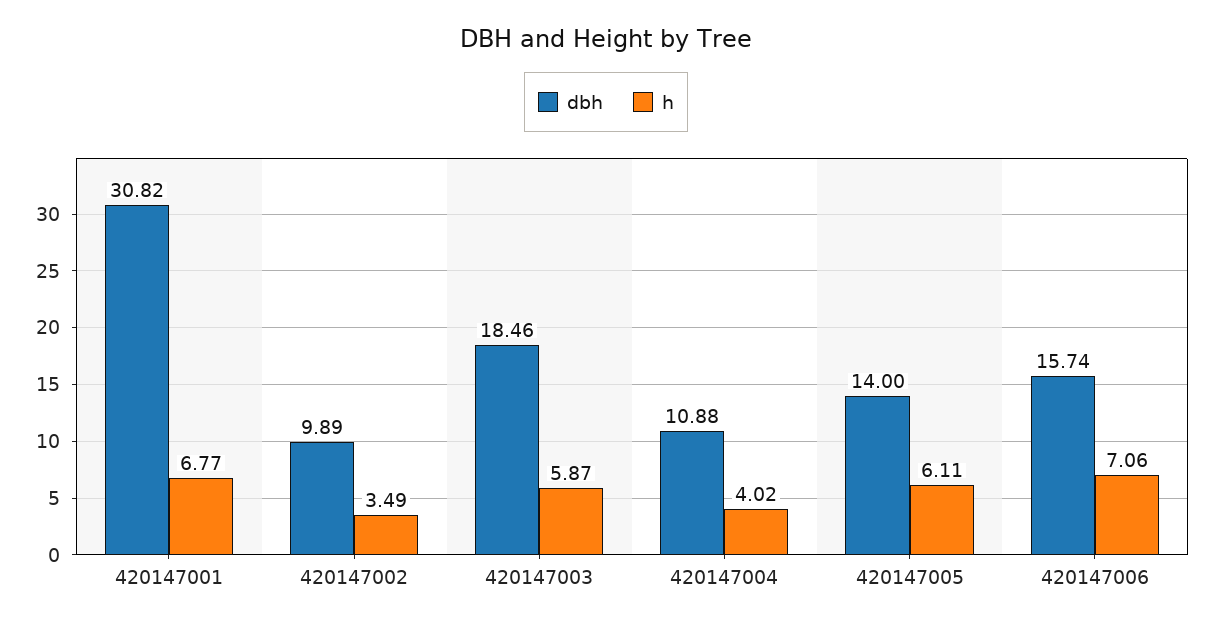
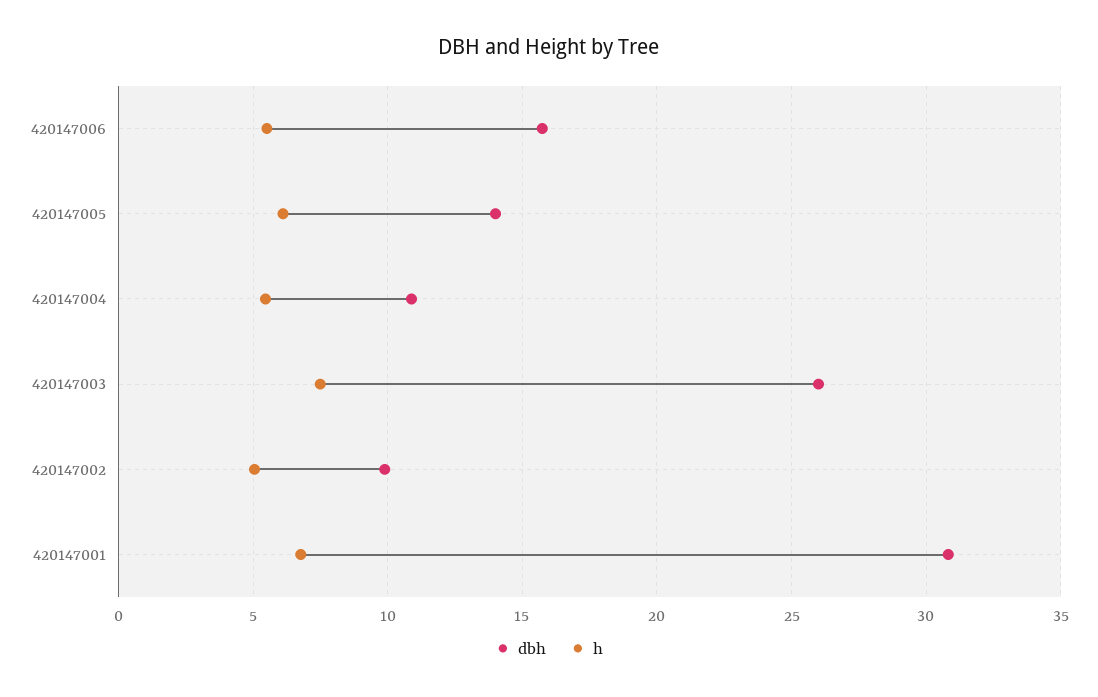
h, 420147002: 3.49 -> 5
dbh, 420147003: 18.46 -> 26
h, 420147003: 5.87 -> 7.5
h, 420147004: 4.02 -> 5.5
h, 420147006: 7.06 -> 5.5

